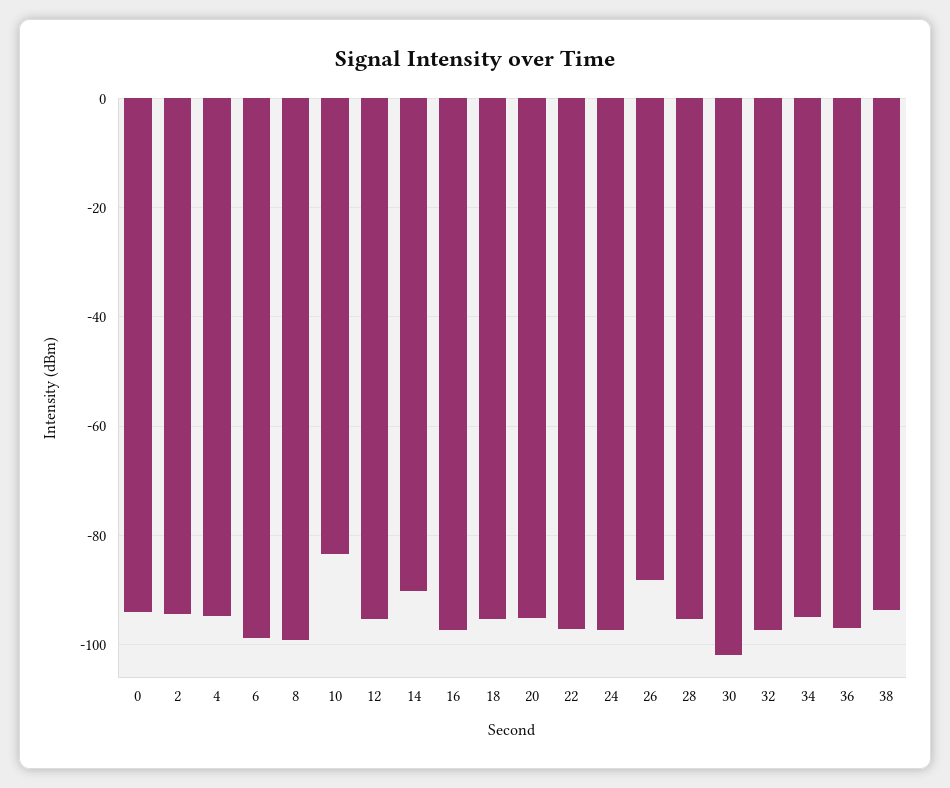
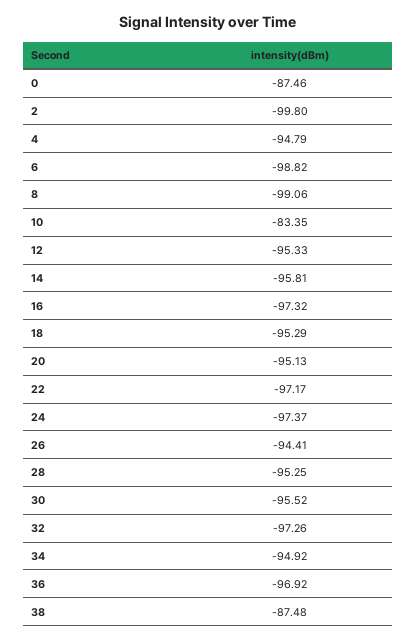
0: -94 -> -87.46
2: -94 -> -99.8
14: -90 -> -95.81
26: -88 -> -94.41
30: -102 -> -95.52
38: -94 -> -87.48

